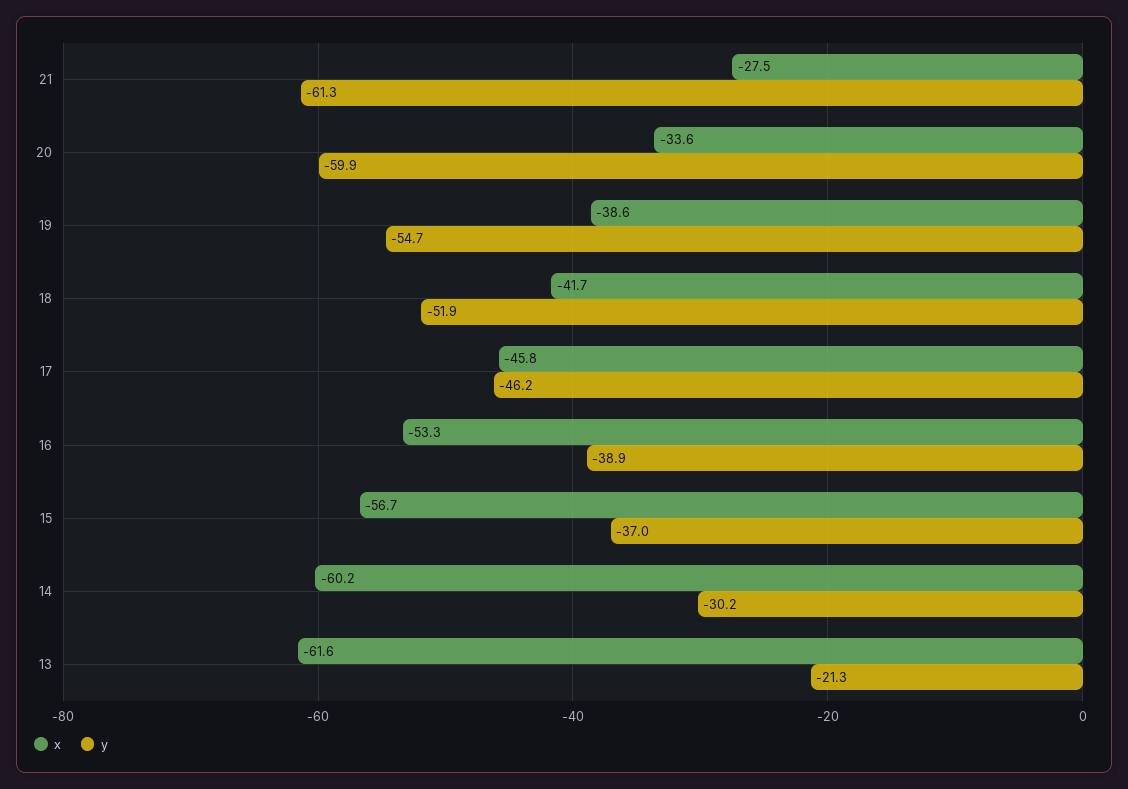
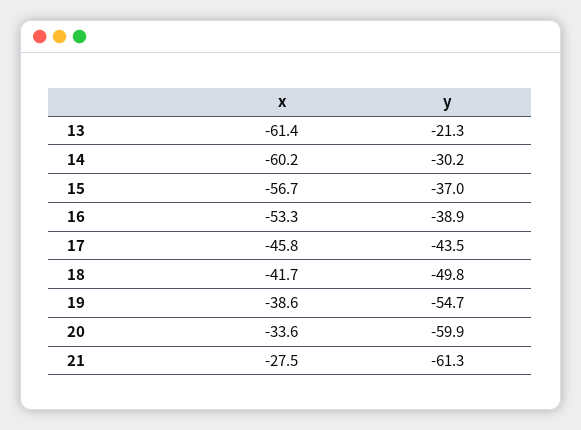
y, 18: -51.9 -> -49.8
y, 17: -46.2 -> -43.5
x, 13: -61.6 -> -61.4

